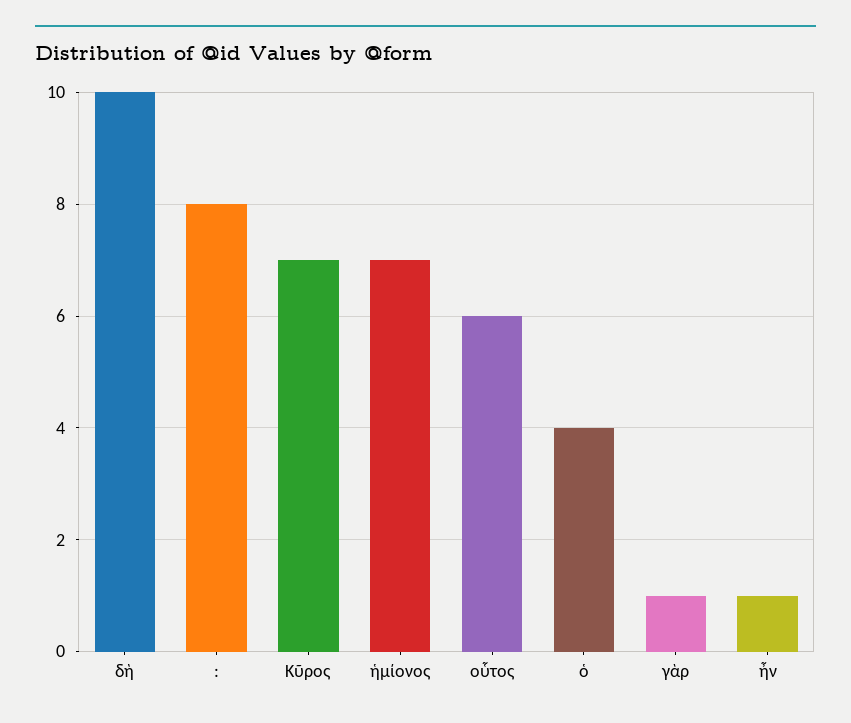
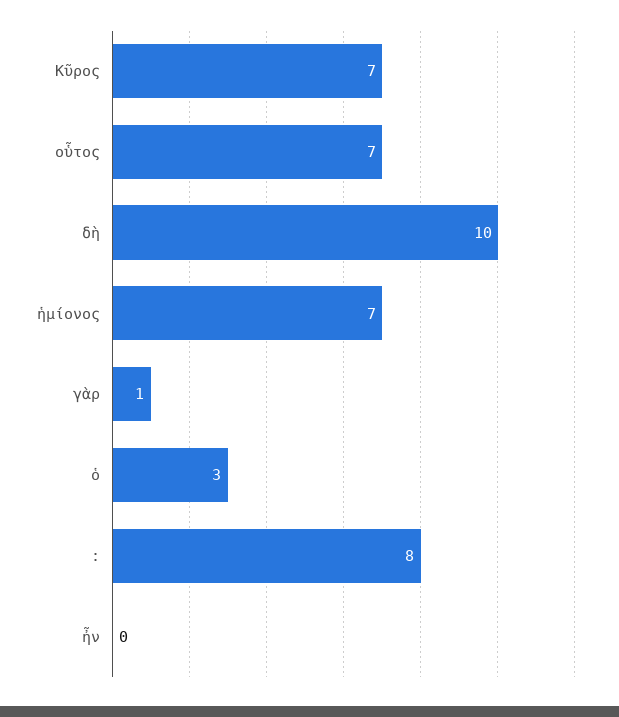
οὗτος: 6 -> 7
ὁ: 4 -> 3
ἦν: 1 -> 0

